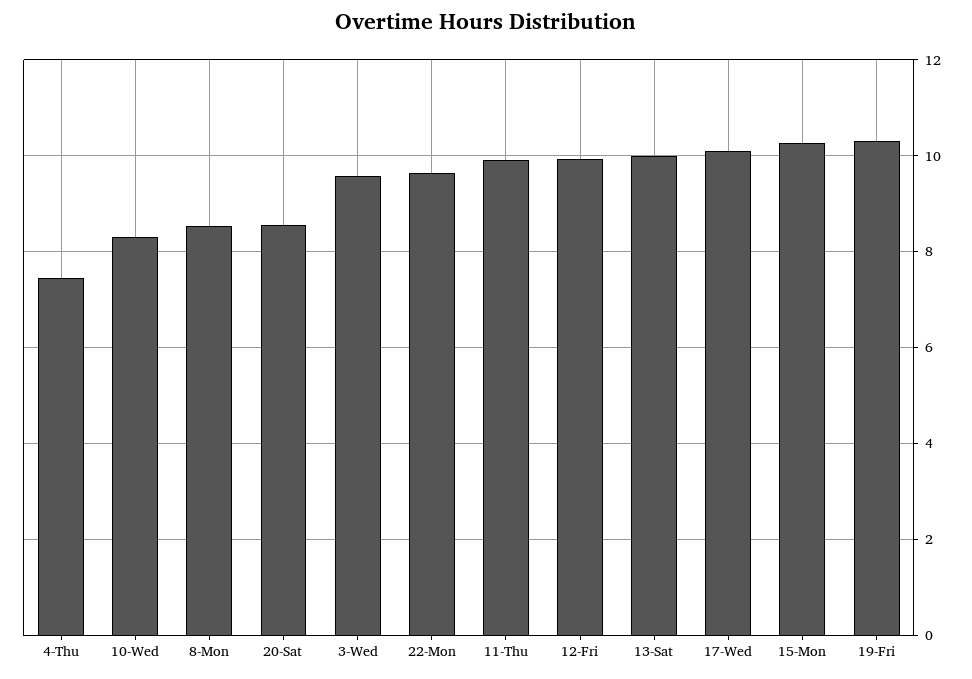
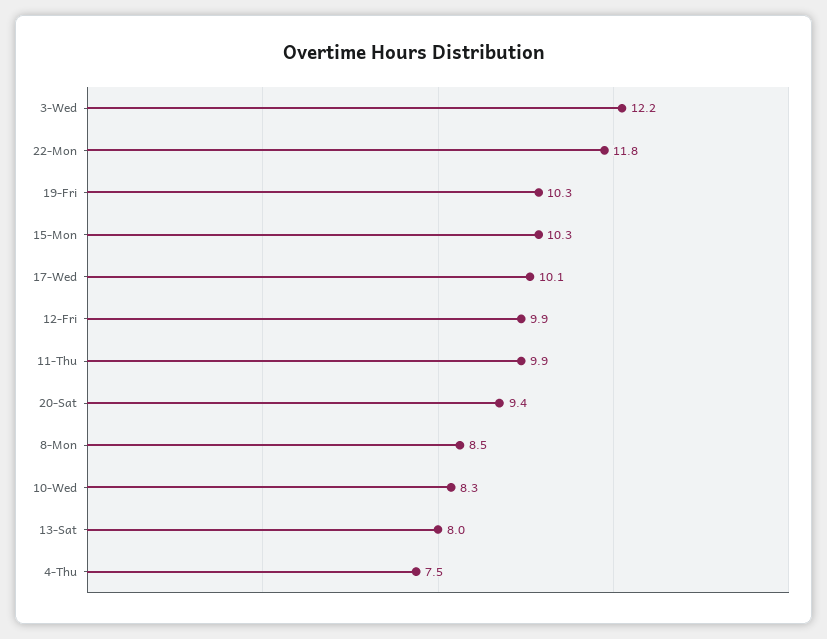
20-Sat: 8.6 -> 9.4
3-Wed: 9.6 -> 12.2
22-Mon: 9.6 -> 11.8
13-Sat: 10 -> 8

